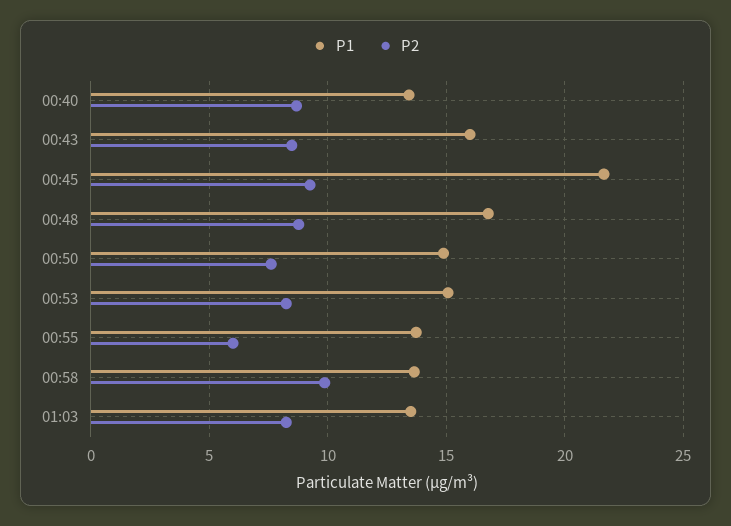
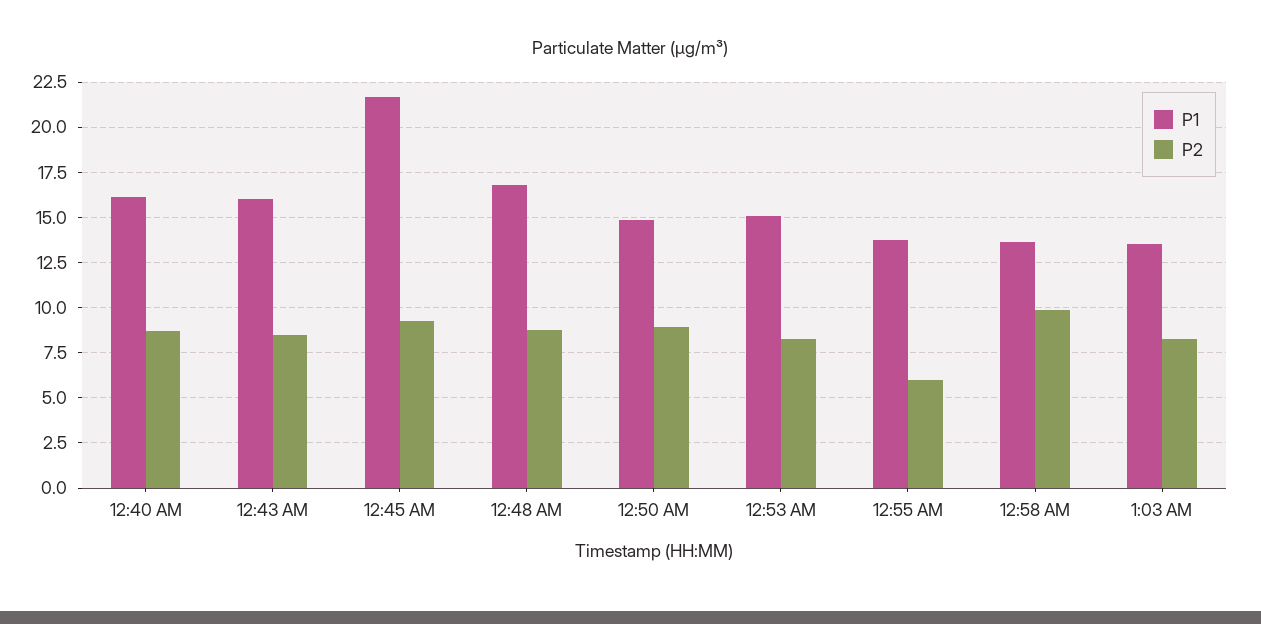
P1, 00:40: 13.5 -> 16
P2, 00:50: 7.5 -> 9

